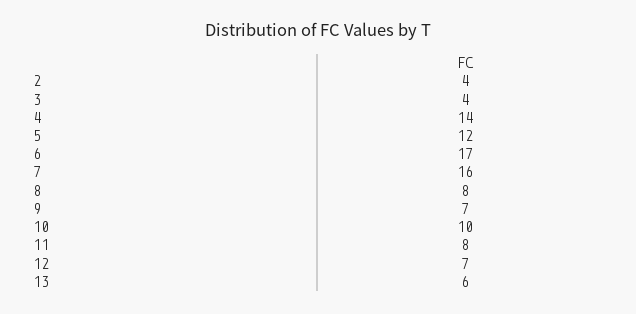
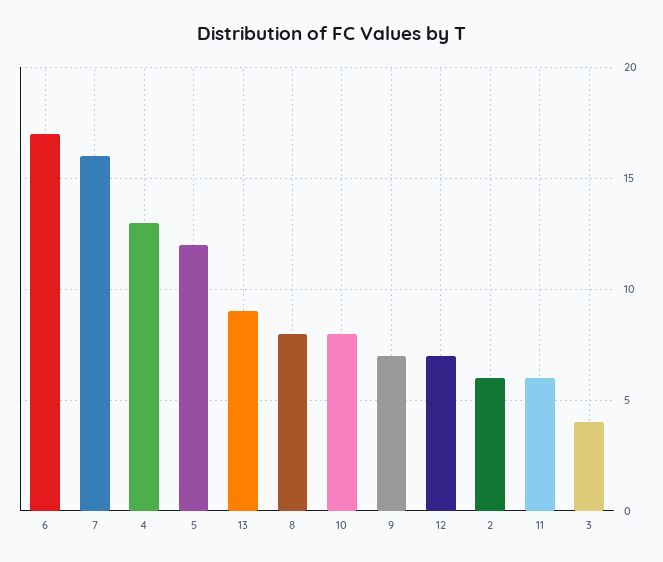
2: 4 -> 6
4: 14 -> 13
10: 10 -> 8
11: 8 -> 6
13: 6 -> 9

